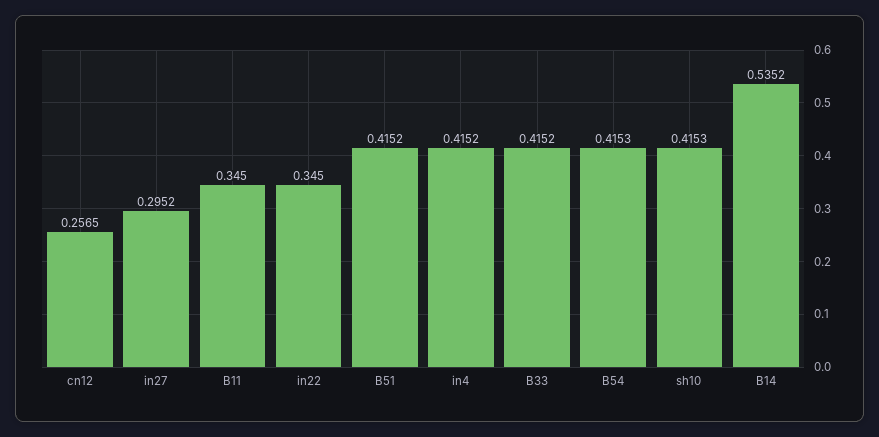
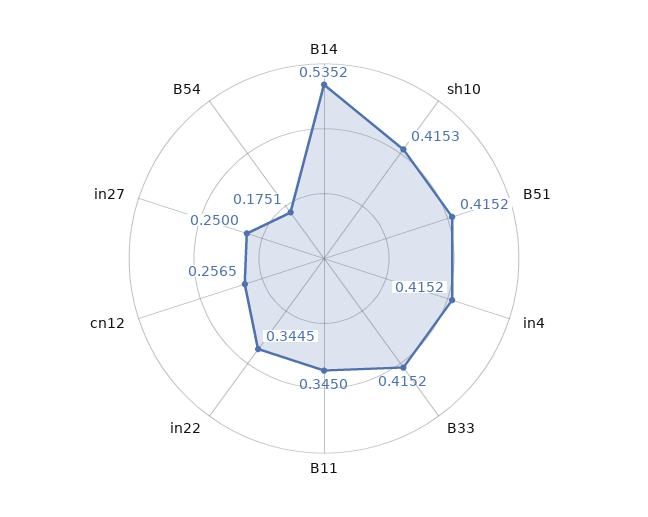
in27: 0.2952 -> 0.25
in22: 0.345 -> 0.3445
B54: 0.4153 -> 0.1751

